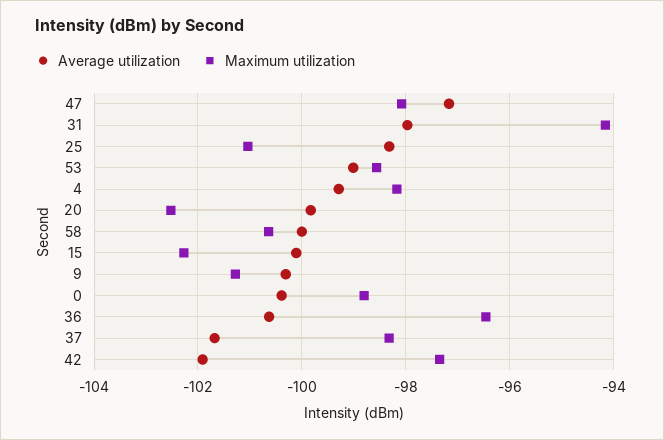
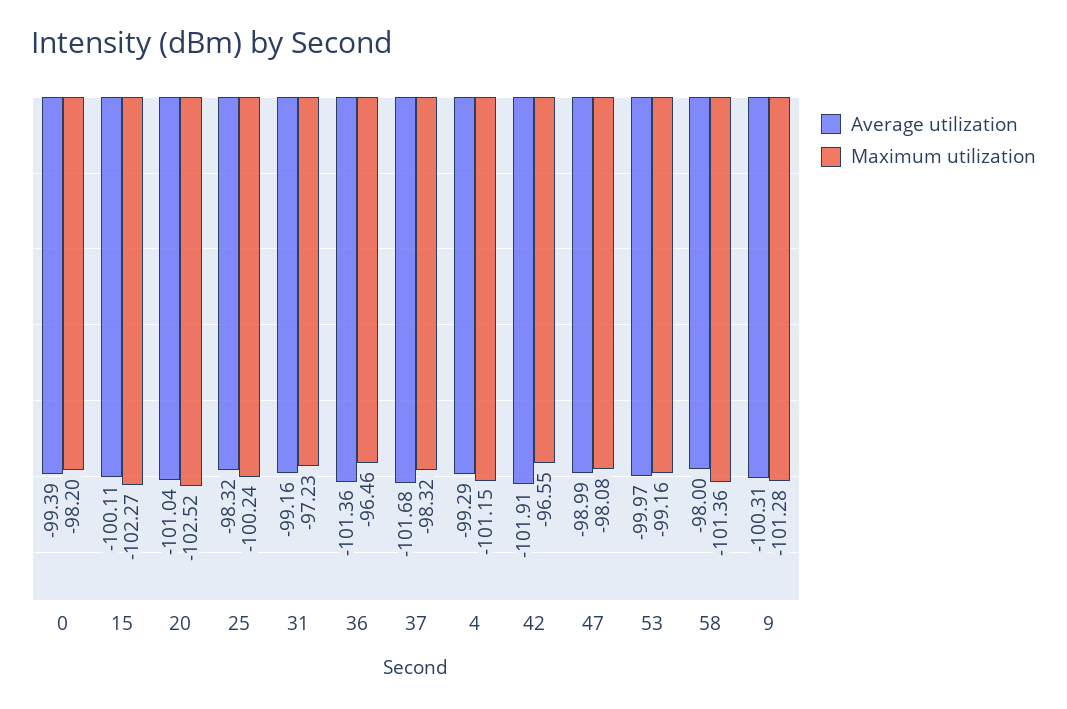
Average utilization, 47: -97.2 -> -98.99
Average utilization, 31: -98 -> -99.16
Maximum utilization, 31: -94.2 -> -97.23
Maximum utilization, 25: -101 -> -100.24
Average utilization, 53: -99 -> -99.97
Maximum utilization, 53: -98.6 -> -99.16
Maximum utilization, 4: -98.2 -> -101.15
Average utilization, 20: -99.8 -> -101.04
Average utilization, 58: -100 -> -98
Maximum utilization, 58: -100.6 -> -101.36
Average utilization, 0: -100.4 -> -99.39
Maximum utilization, 0: -98.8 -> -98.2
Average utilization, 36: -100.6 -> -101.36
Maximum utilization, 42: -97.4 -> -96.55

